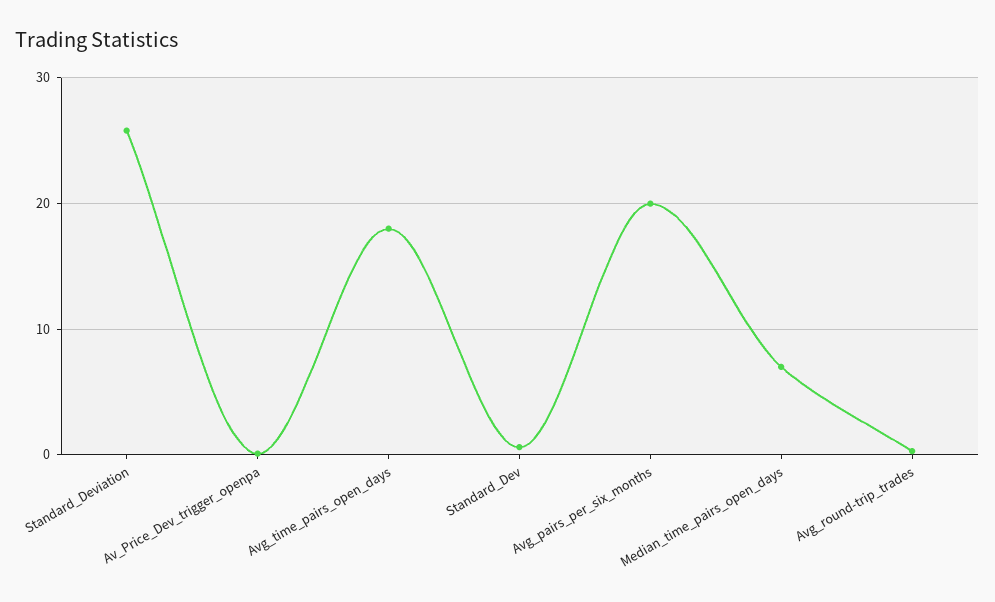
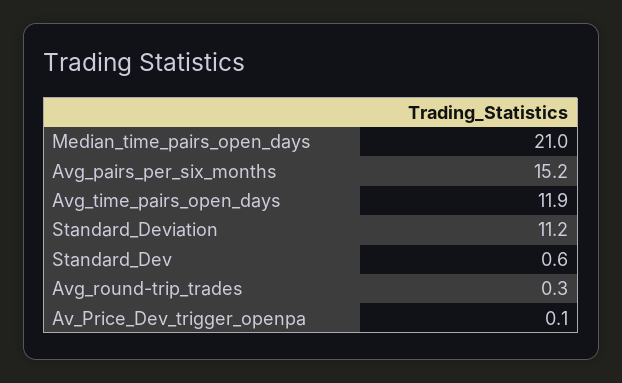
Standard_Deviation: 26 -> 11.2
Avg_time_pairs_open_days: 18 -> 11.9
Avg_pairs_per_six_months: 20 -> 15.2
Median_time_pairs_open_days: 7 -> 21

